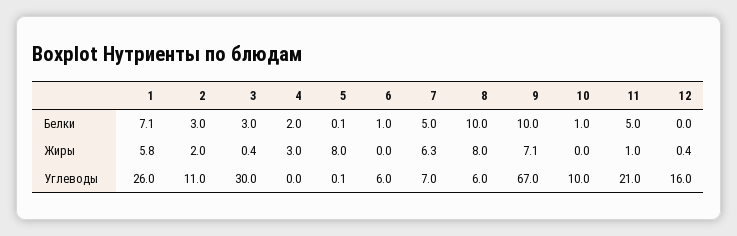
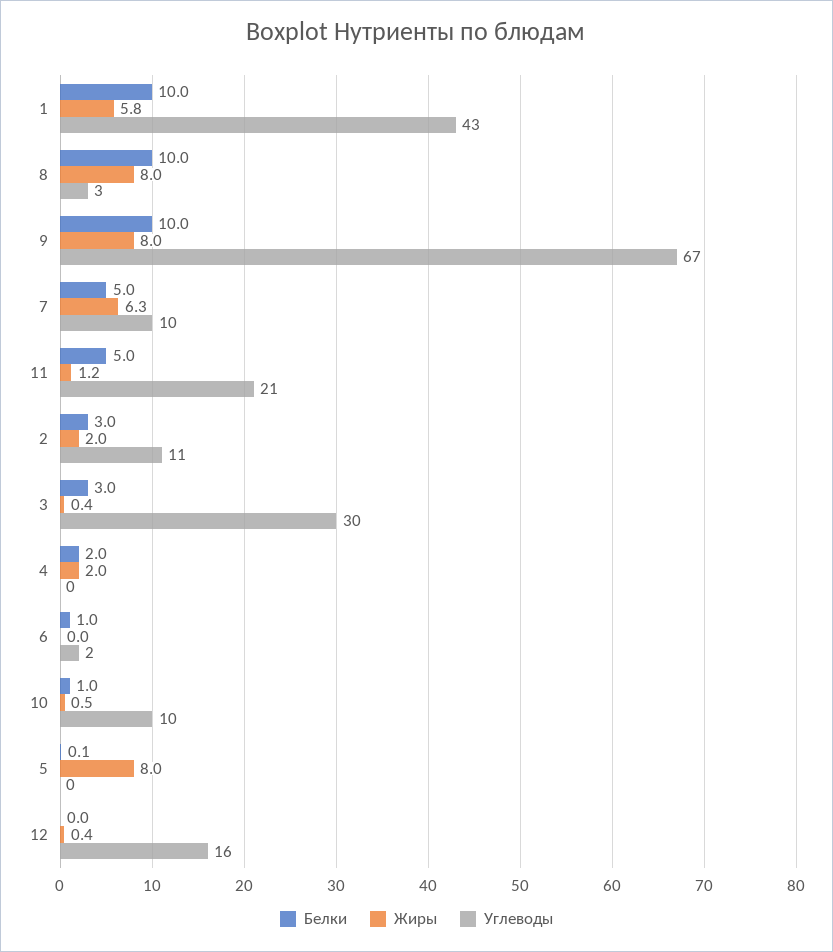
Белки, 1: 7.1 -> 10
Жиры, 4: 3 -> 2
Жиры, 9: 7.1 -> 8
Жиры, 10: 0 -> 0.5
Жиры, 11: 1 -> 1.2
Углеводы, 1: 26 -> 43
Углеводы, 6: 6 -> 2
Углеводы, 7: 7 -> 10
Углеводы, 8: 6 -> 3

